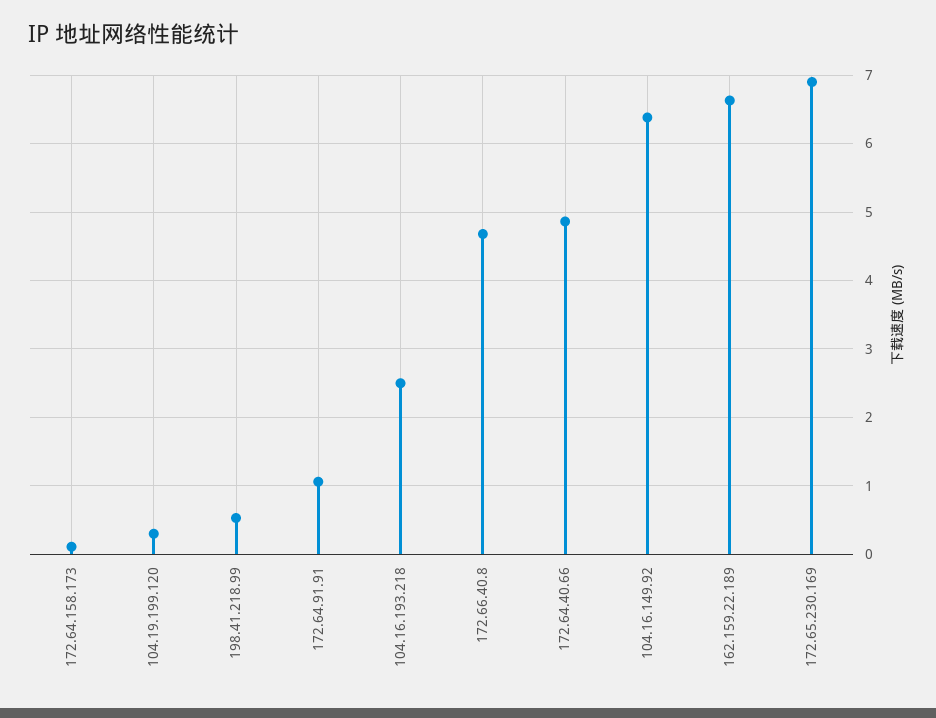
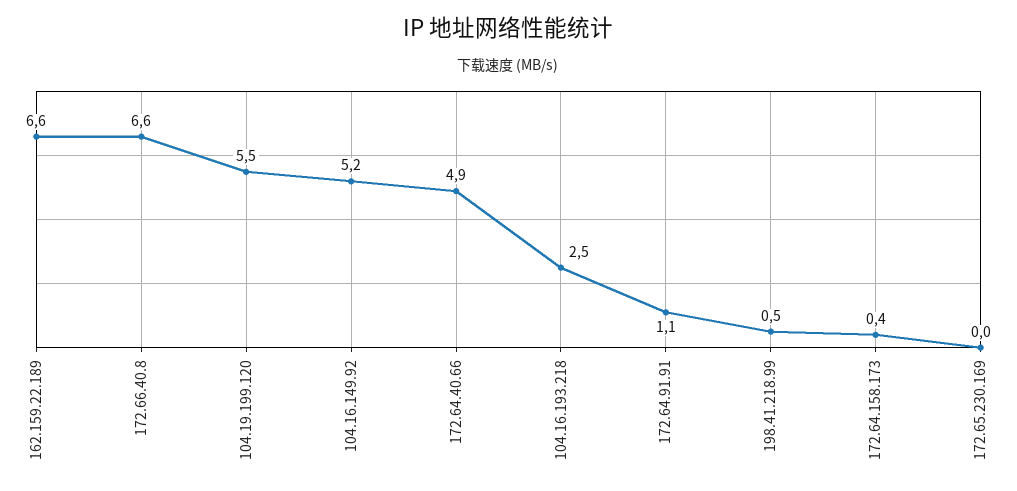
172.64.158.173: 0.1 -> 0.4
104.19.199.120: 0.3 -> 5.5
172.66.40.8: 4.7 -> 6.6
104.16.149.92: 6.4 -> 5.2
172.65.230.169: 6.9 -> 0

